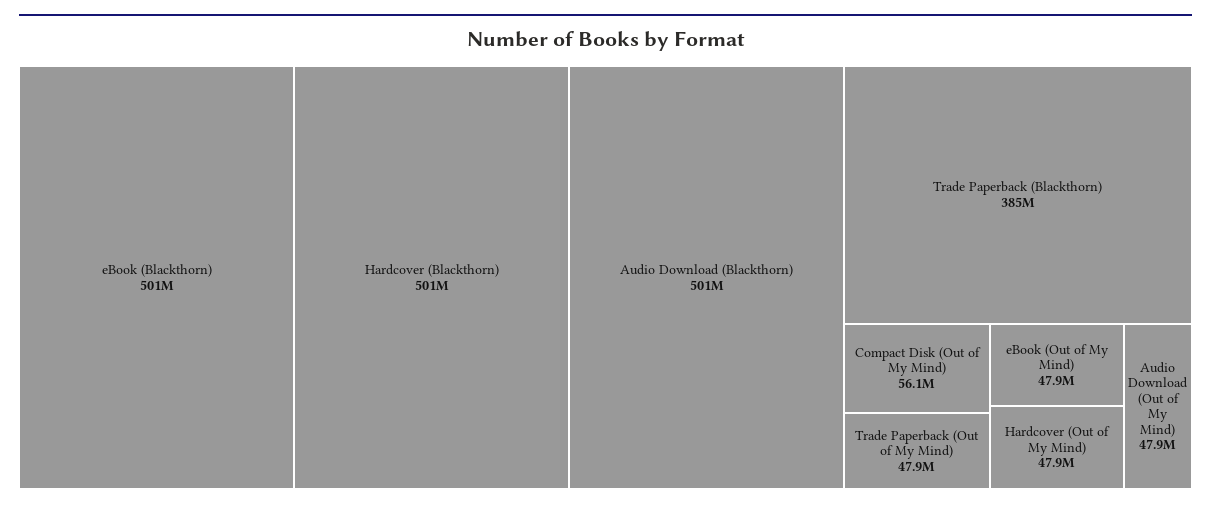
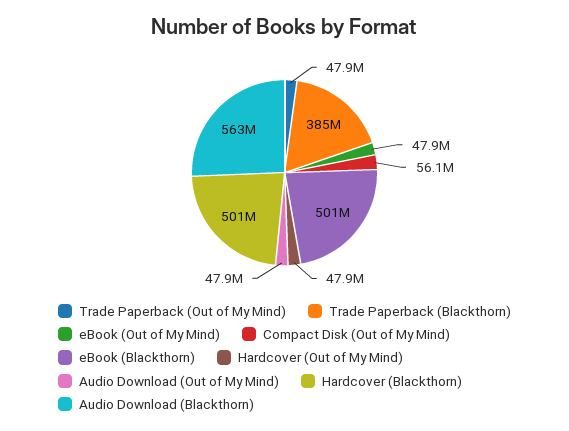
Audio Download (Blackthorn): 501000000 -> 563000000

